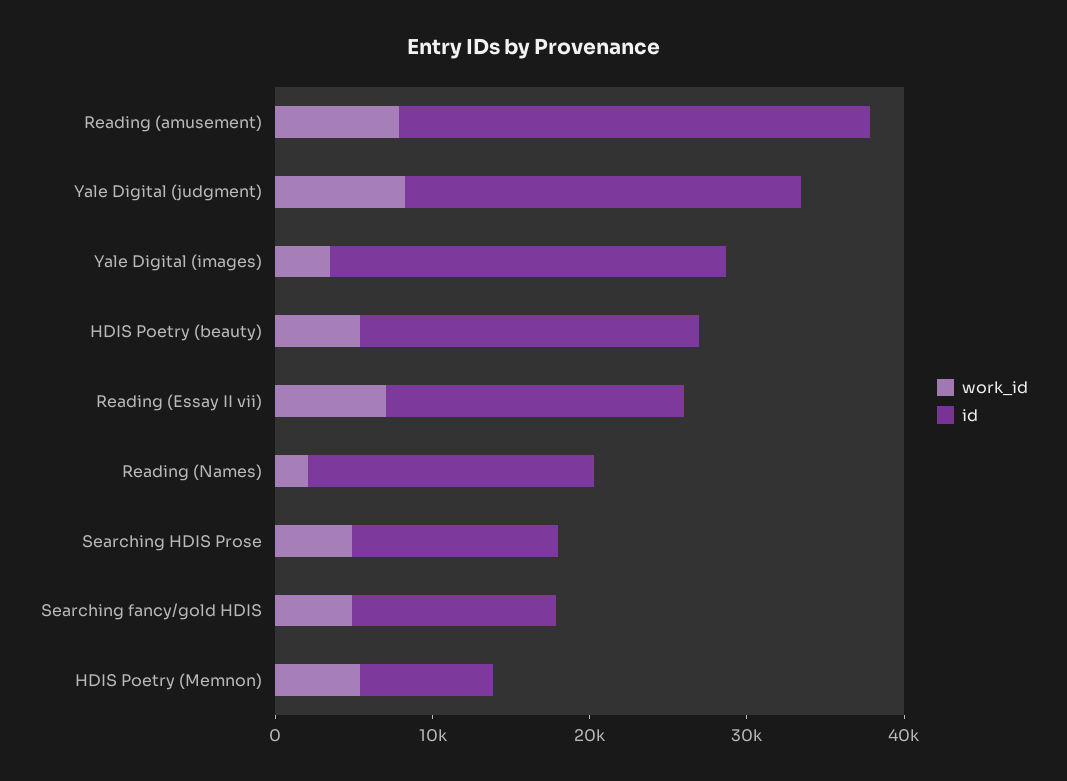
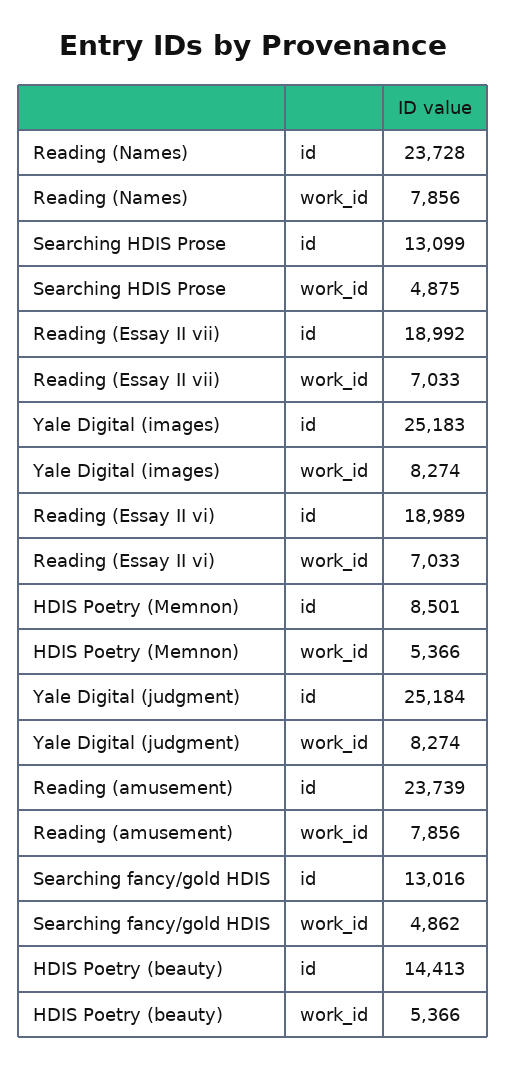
id, Reading (amusement): 30000 -> 23739
work_id, Yale Digital (images): 4000 -> 8274
id, HDIS Poetry (beauty): 22000 -> 14413
work_id, Reading (Names): 2000 -> 7856
id, Reading (Names): 18000 -> 23728
id, Reading (Essay II vi): none -> 18989
work_id, Reading (Essay II vi): none -> 7033

